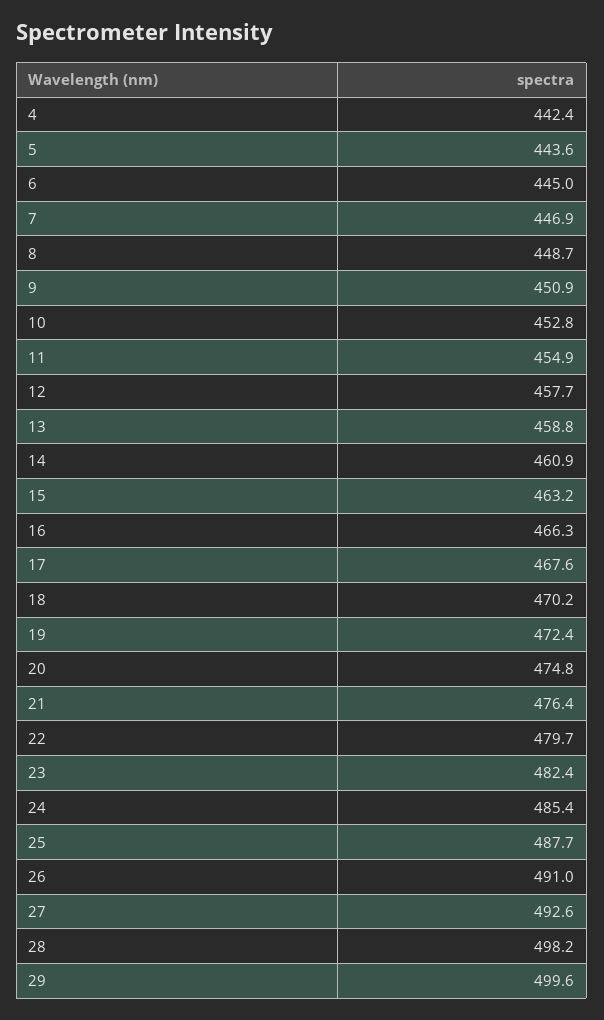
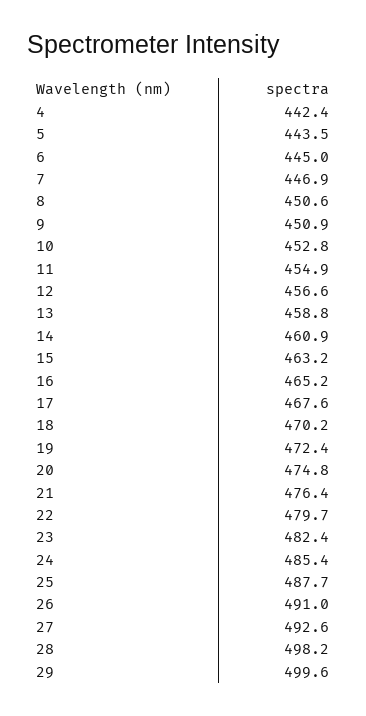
5: 443.6 -> 443.5
8: 448.7 -> 450.6
12: 457.7 -> 456.6
16: 466.3 -> 465.2

